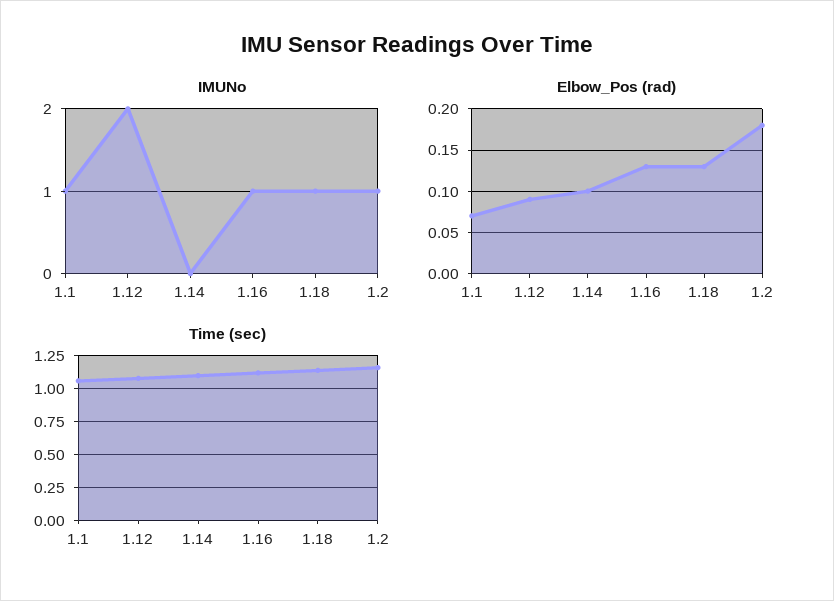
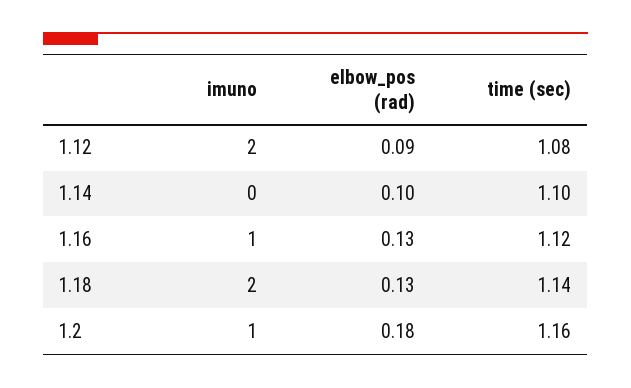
IMUNo, 1.1: 1 -> none
IMUNo, 1.18: 1 -> 2
Elbow_Pos (rad), 1.1: 0.07 -> none
Time (sec), 1.1: 1.05 -> none

